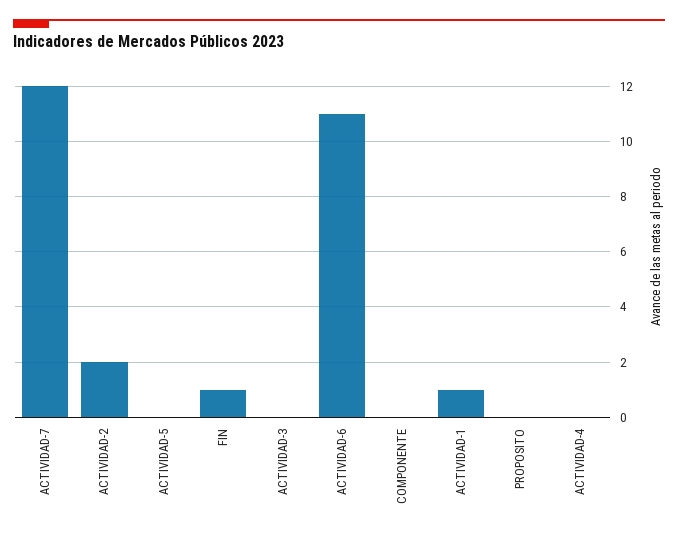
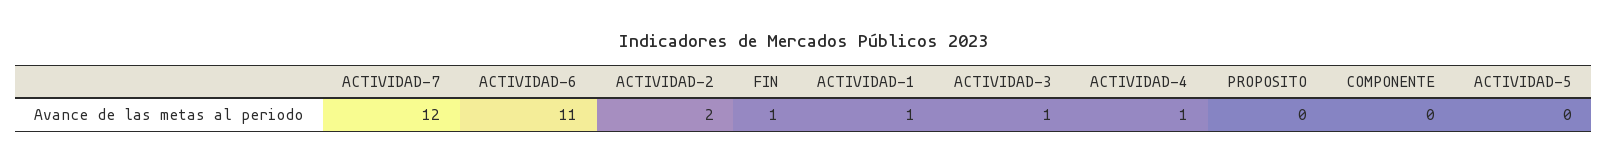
ACTIVIDAD-3: 0 -> 1
ACTIVIDAD-4: 0 -> 1

